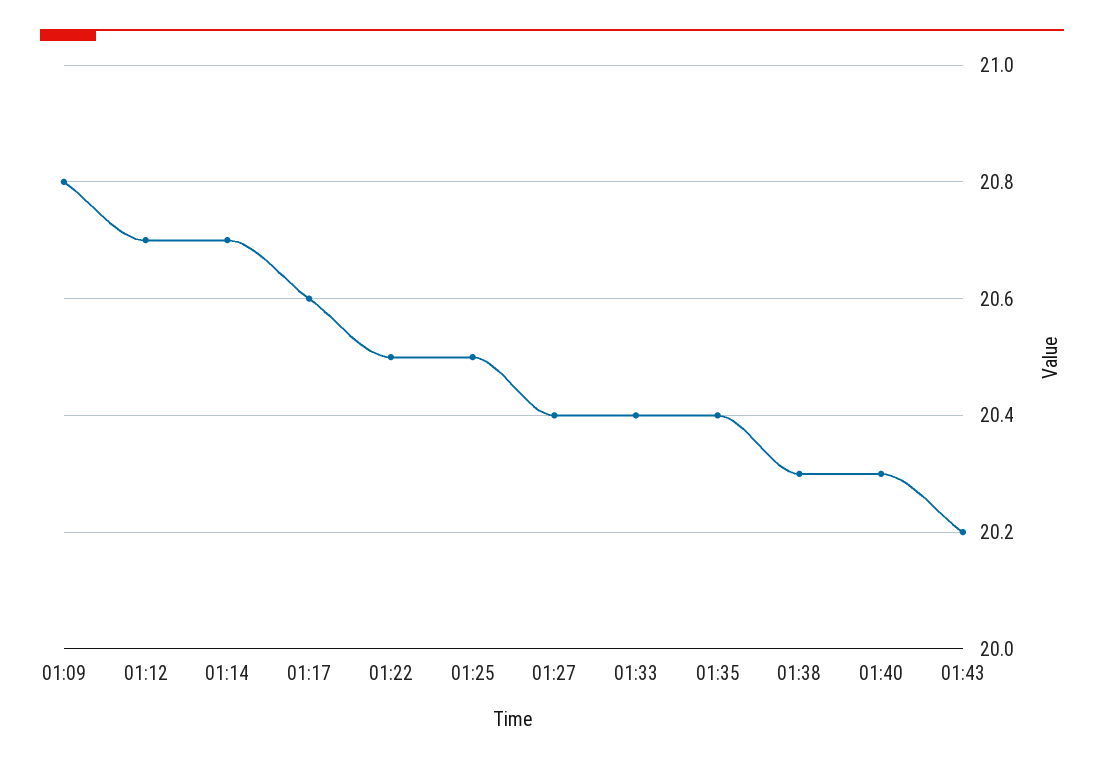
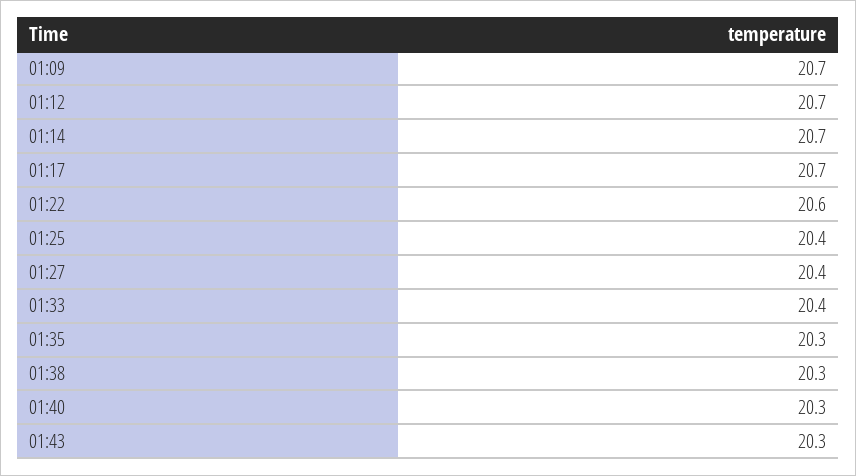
01:09: 20.8 -> 20.7
01:17: 20.6 -> 20.7
01:22: 20.5 -> 20.6
01:25: 20.5 -> 20.4
01:35: 20.4 -> 20.3
01:43: 20.2 -> 20.3

